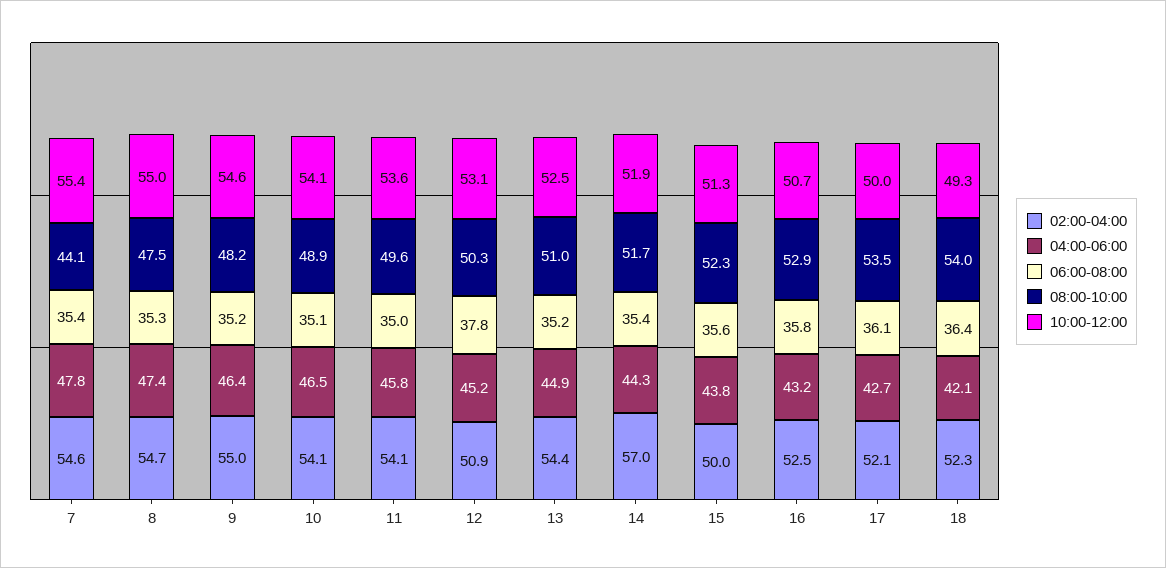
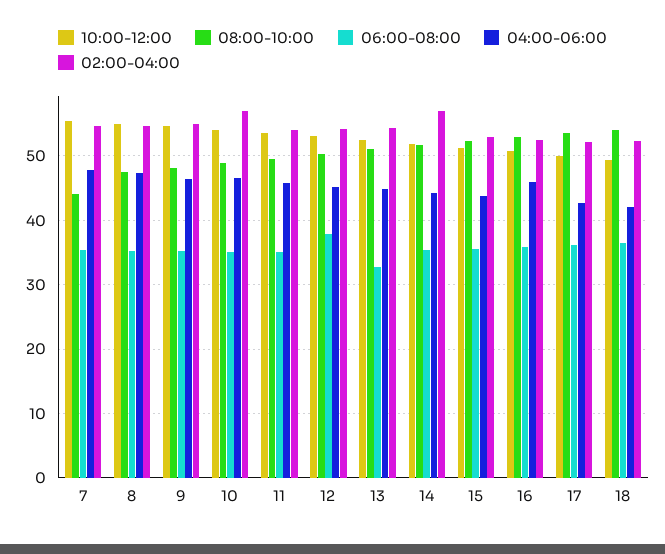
02:00-04:00, 10: 54.1 -> 57
02:00-04:00, 12: 50.9 -> 54
06:00-08:00, 13: 35.2 -> 33
02:00-04:00, 15: 50 -> 53
04:00-06:00, 16: 43.2 -> 46

